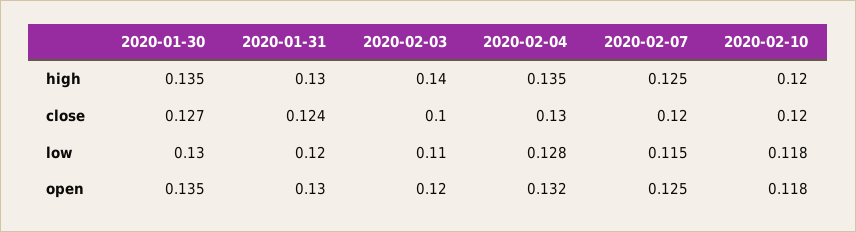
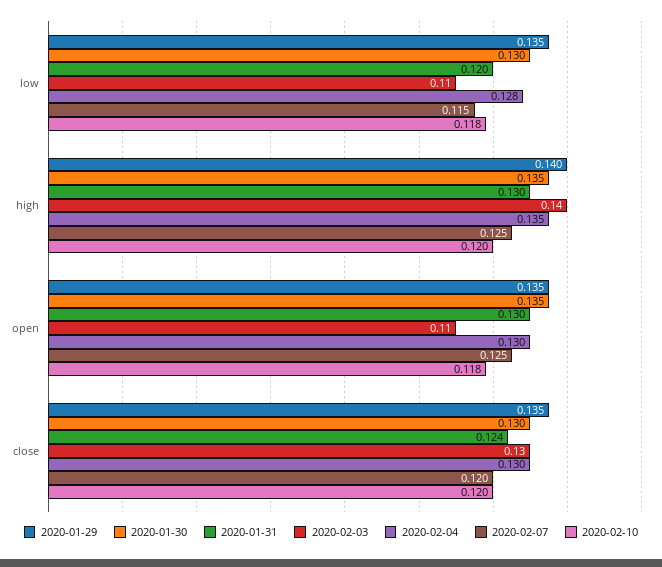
2020-01-30, close: 0.127 -> 0.13
2020-02-03, close: 0.1 -> 0.13
2020-02-03, open: 0.12 -> 0.11
2020-02-04, open: 0.132 -> 0.13
2020-01-29, low: none -> 0.135
2020-01-29, high: none -> 0.14
2020-01-29, open: none -> 0.135
2020-01-29, close: none -> 0.135

